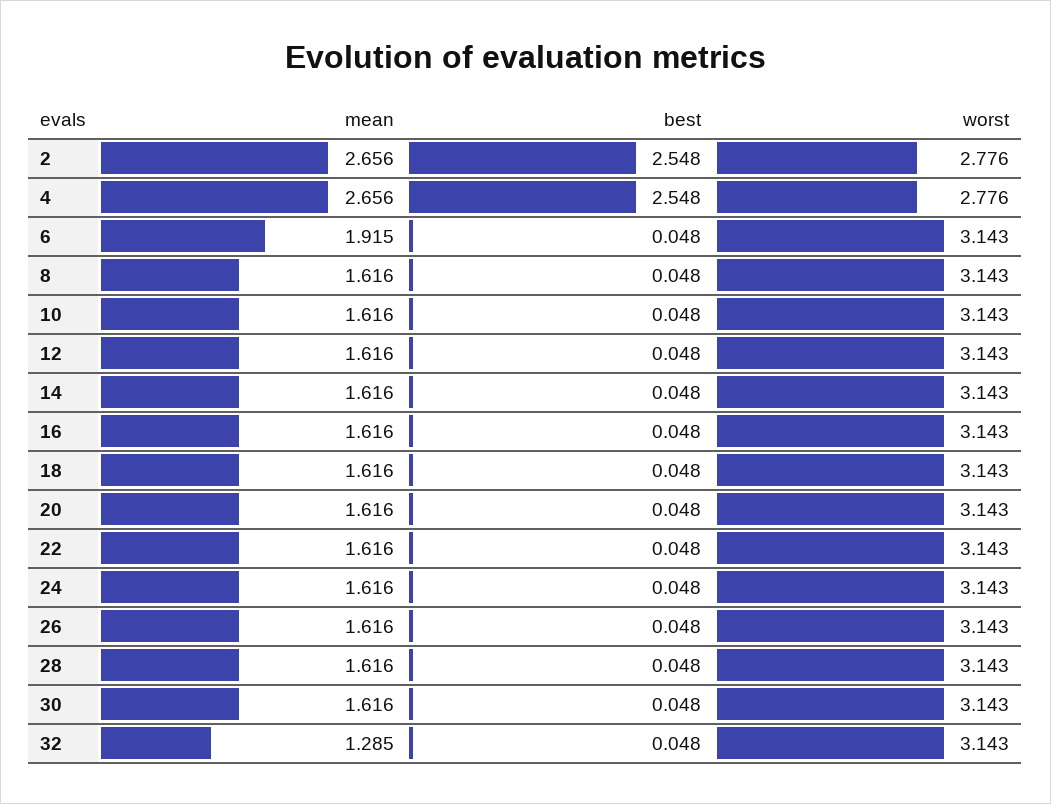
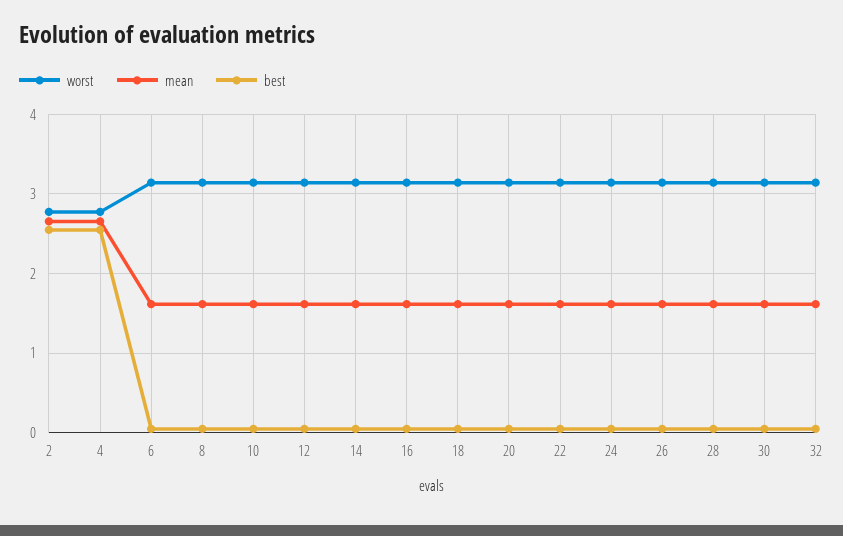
mean, 6: 1.915 -> 1.6
mean, 32: 1.285 -> 1.6

